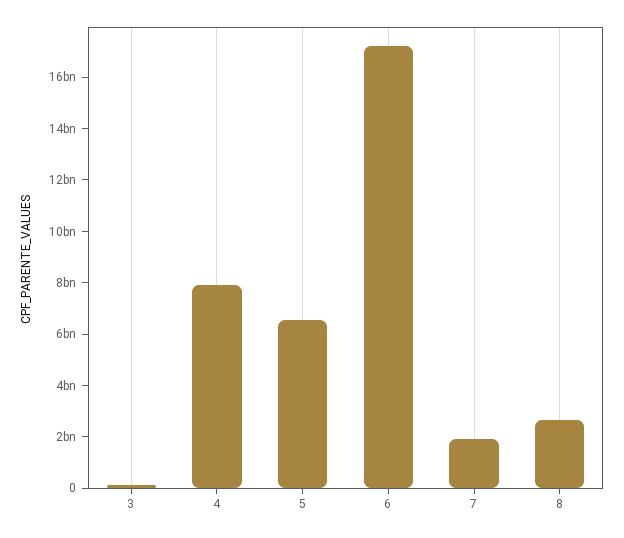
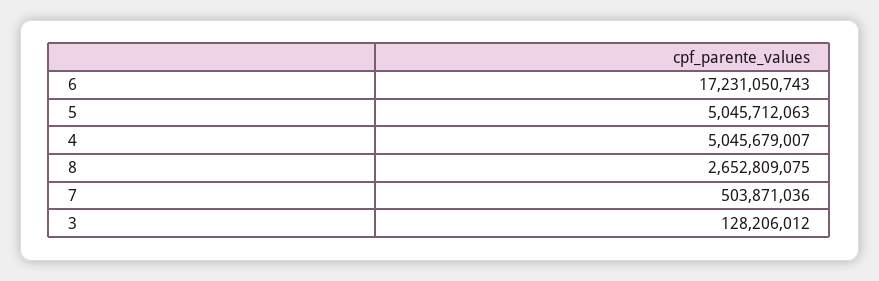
4: 8000000000 -> 5045679007
5: 6500000000 -> 5045712063
7: 2000000000 -> 503871036

